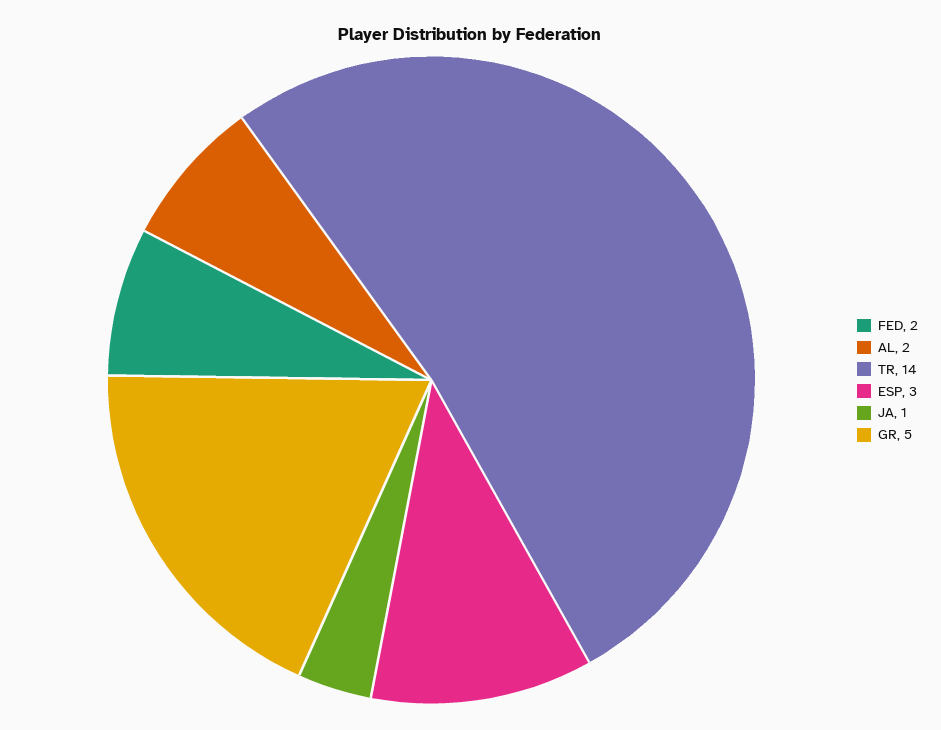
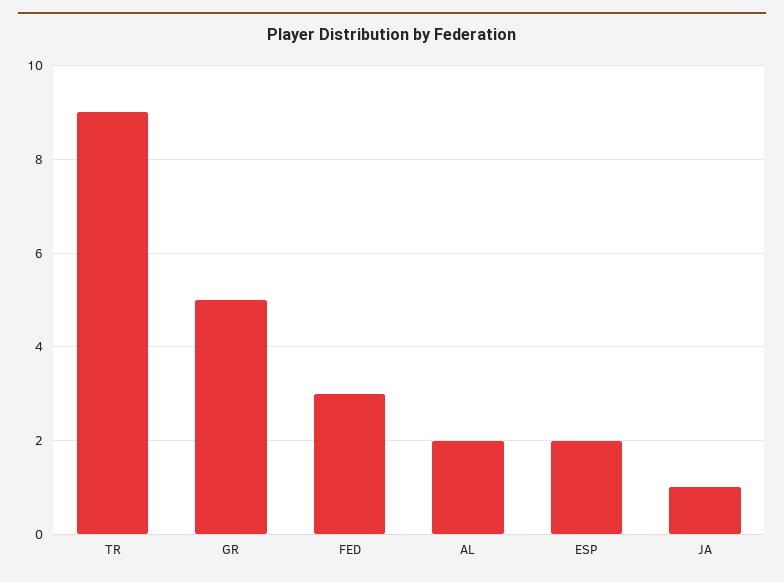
FED: 2 -> 3
TR: 14 -> 9
ESP: 3 -> 2

